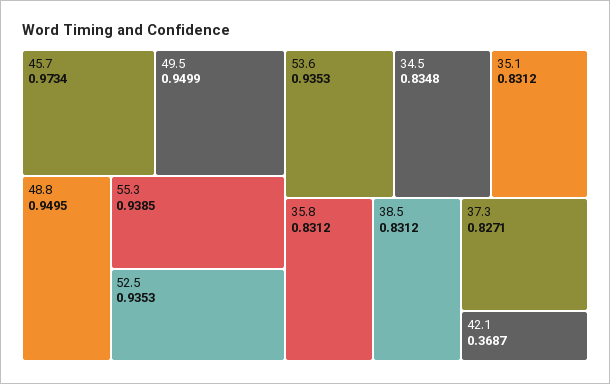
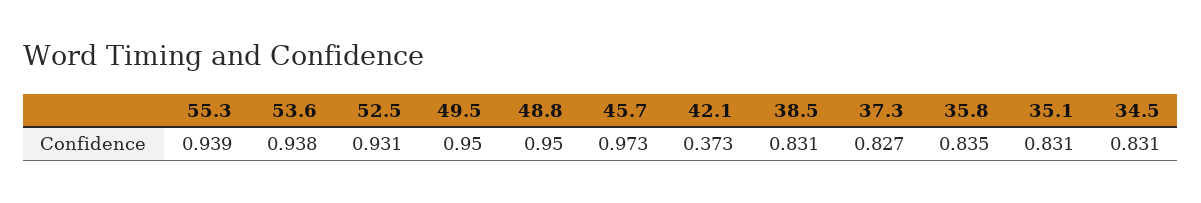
52.5: 0.9353 -> 0.931
53.6: 0.9353 -> 0.938
34.5: 0.8348 -> 0.831
35.8: 0.8312 -> 0.835
42.1: 0.3687 -> 0.373

